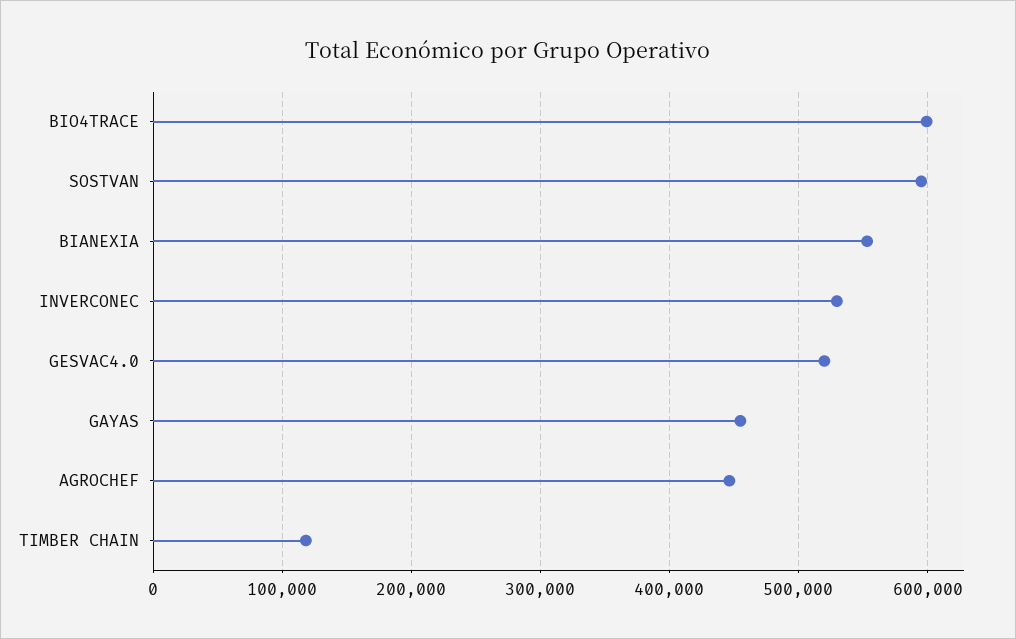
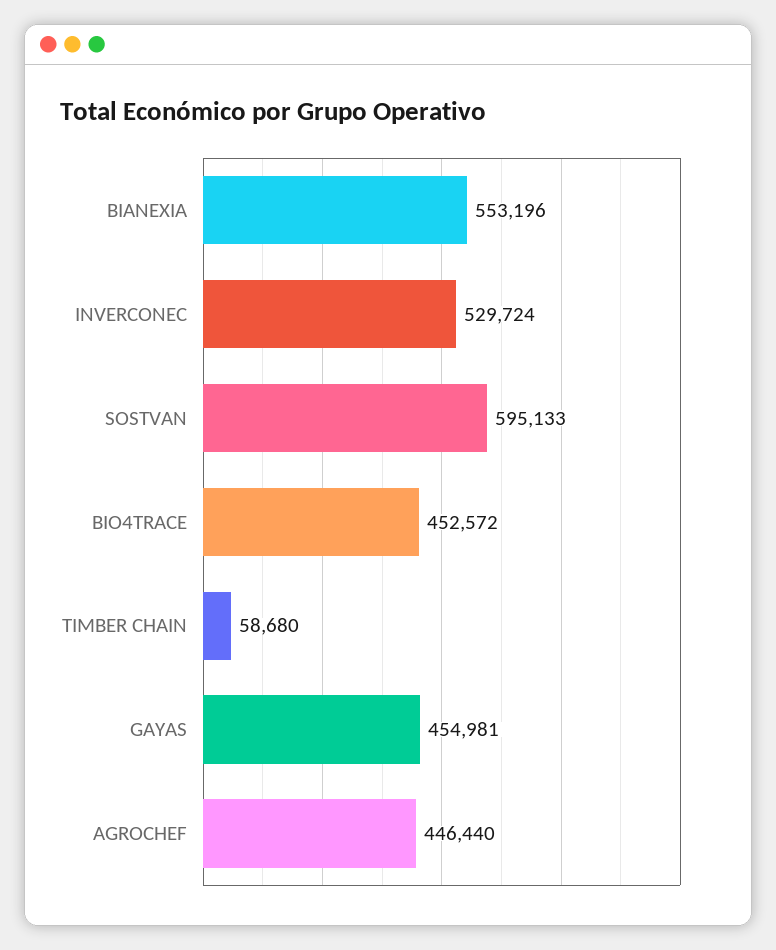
BIO4TRACE: 600000 -> 452572
GESVAC4.0: 520000 -> none
TIMBER CHAIN: 120000 -> 58680

